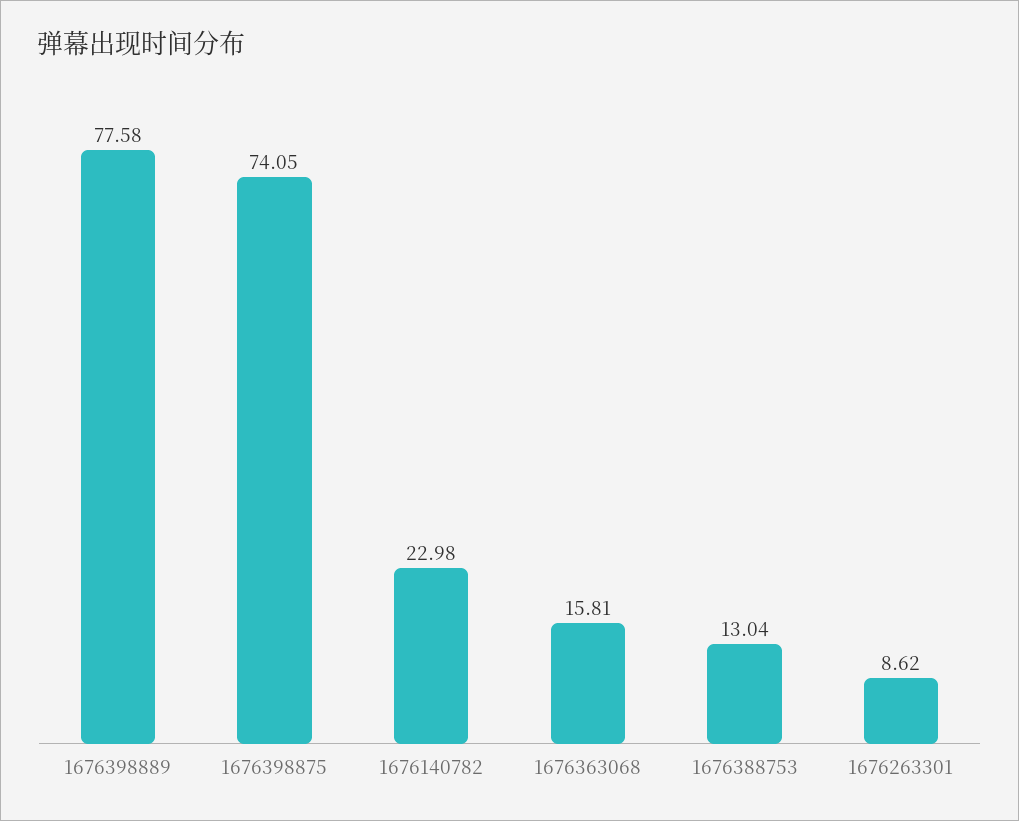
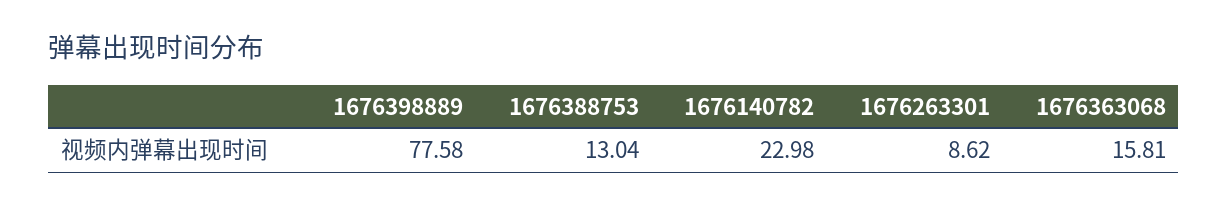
1676398875: 74.05 -> none

